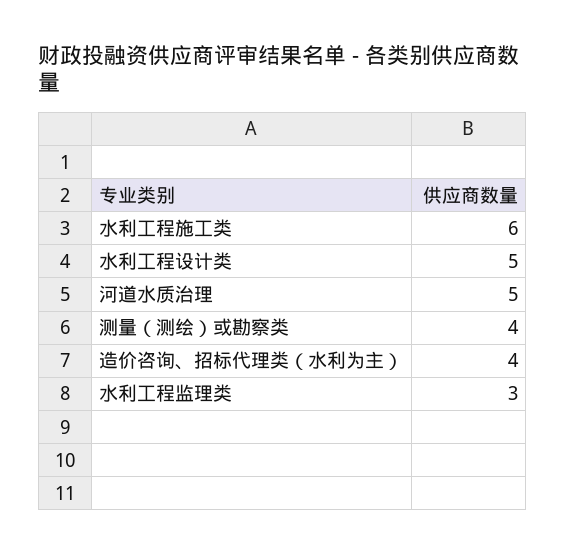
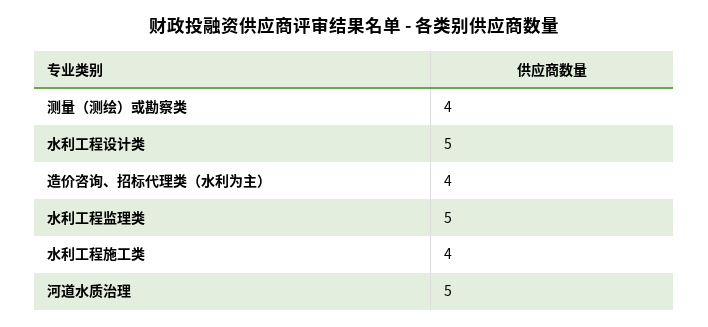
水利工程施工类: 6 -> 4
水利工程监理类: 3 -> 5

